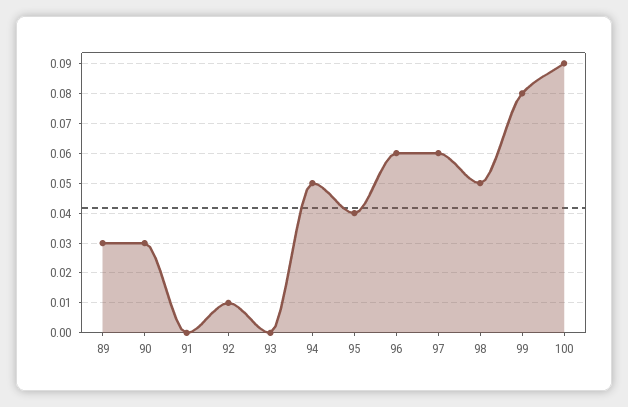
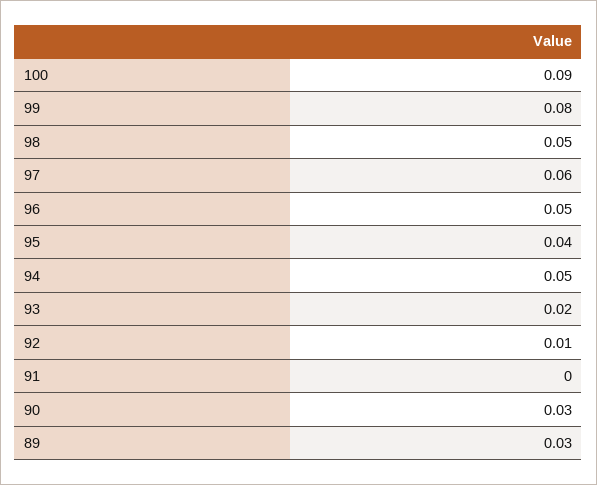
93: 0 -> 0.02
96: 0.06 -> 0.05

